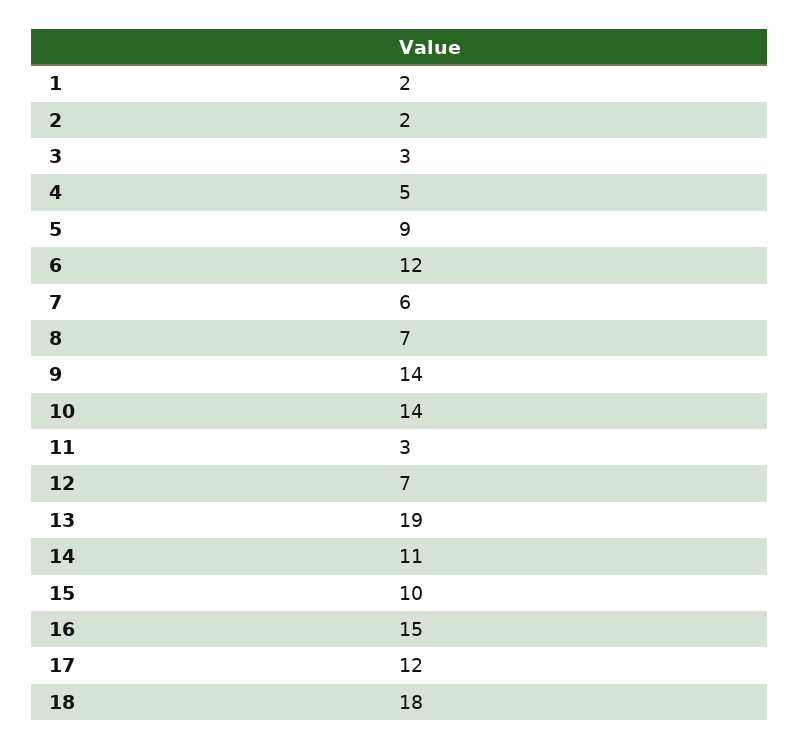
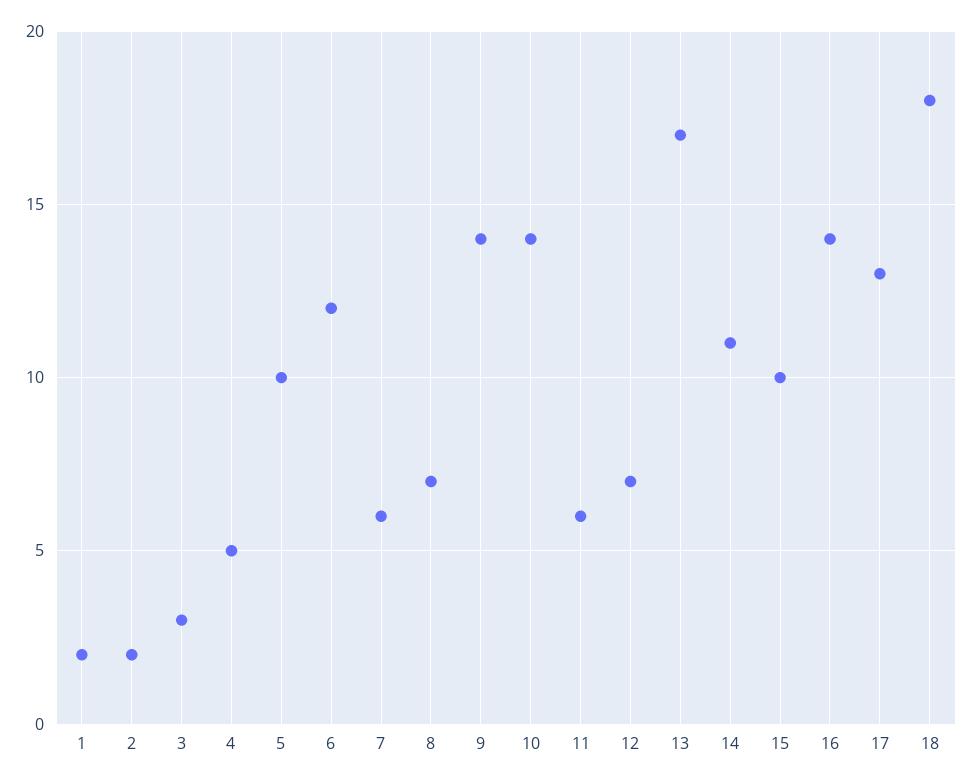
5: 9 -> 10
11: 3 -> 6
13: 19 -> 17
16: 15 -> 14
17: 12 -> 13

